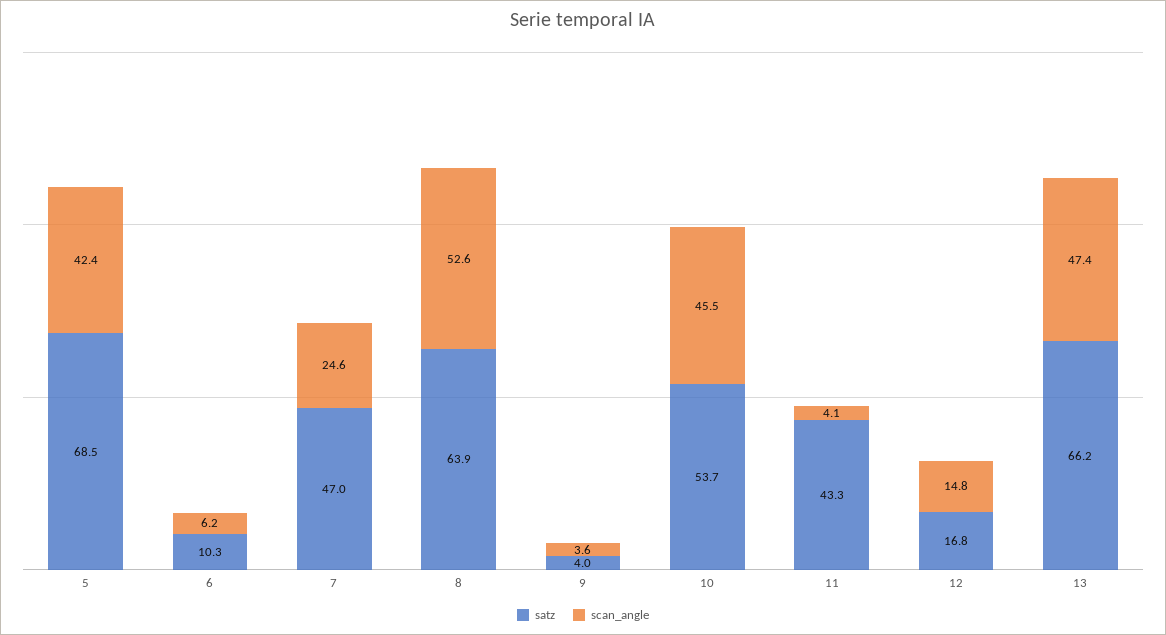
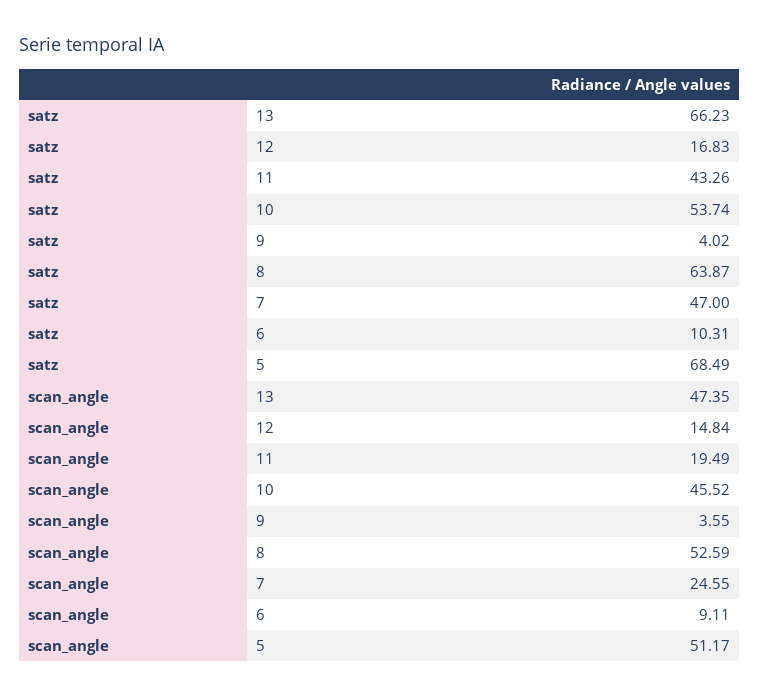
scan_angle, 5: 42.4 -> 51.17
scan_angle, 6: 6.2 -> 9.11
scan_angle, 11: 4.1 -> 19.49

